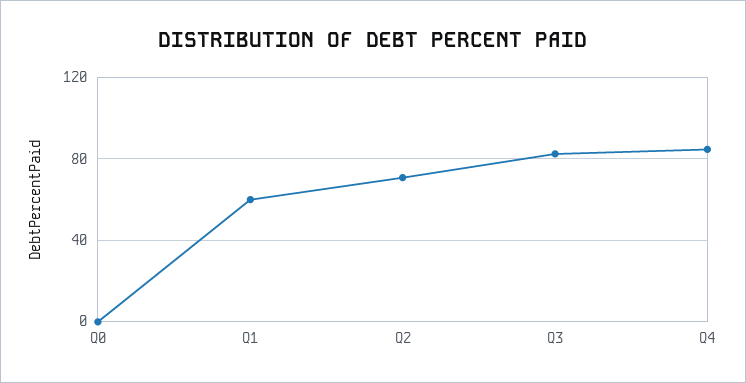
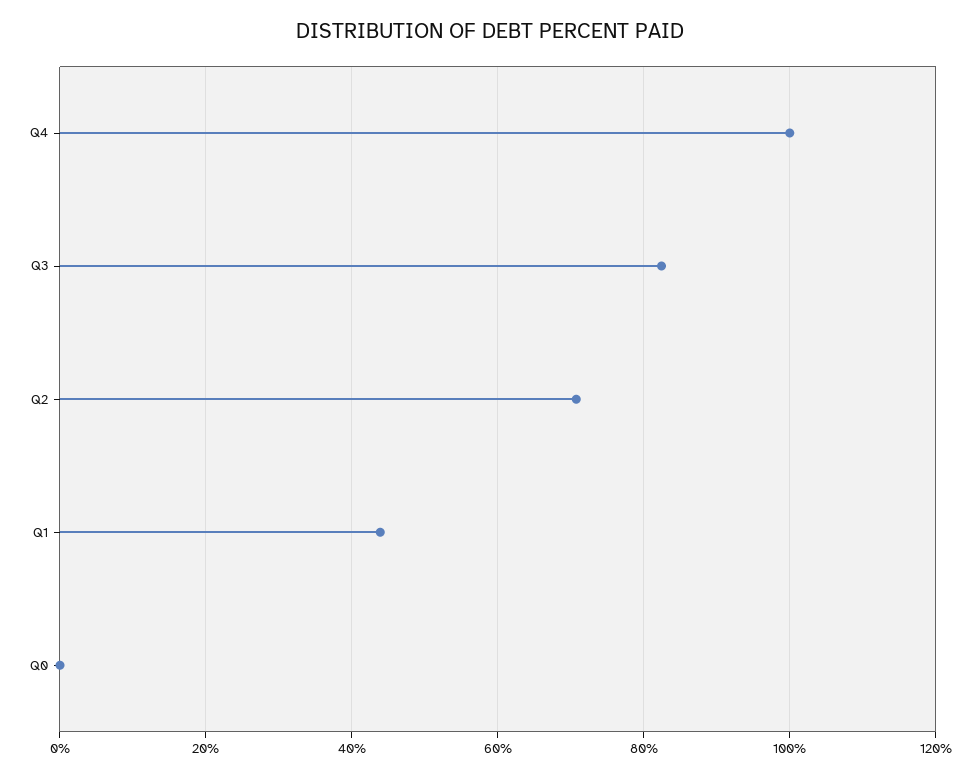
Q1: 60 -> 44
Q4: 85 -> 100

